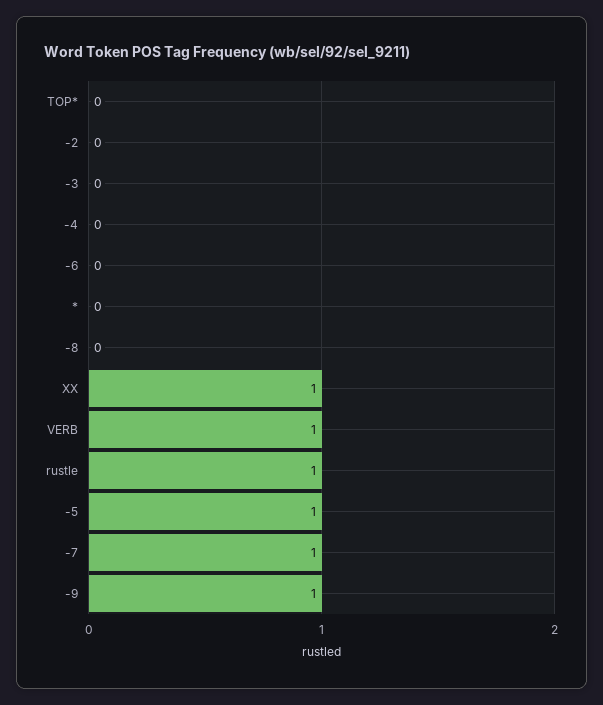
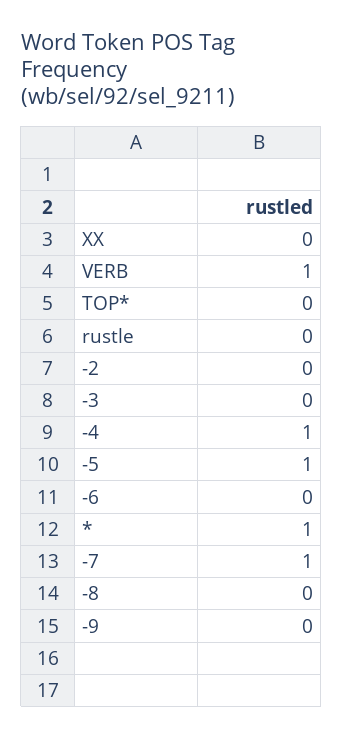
-4: 0 -> 1
*: 0 -> 1
XX: 1 -> 0
rustle: 1 -> 0
-9: 1 -> 0

